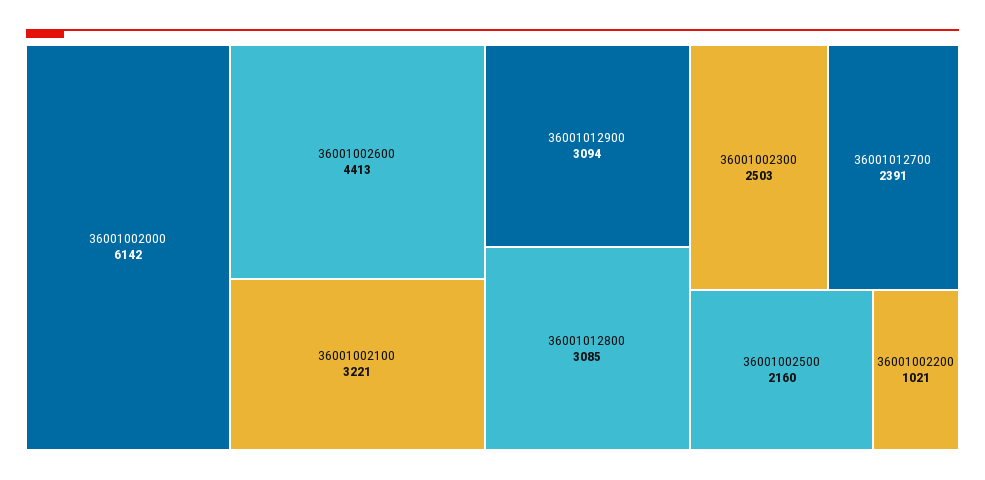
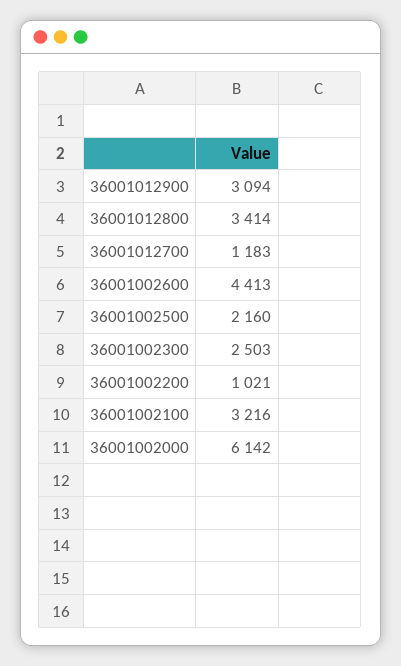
36001002100: 3221 -> 3216
36001012800: 3085 -> 3414
36001012700: 2391 -> 1183

